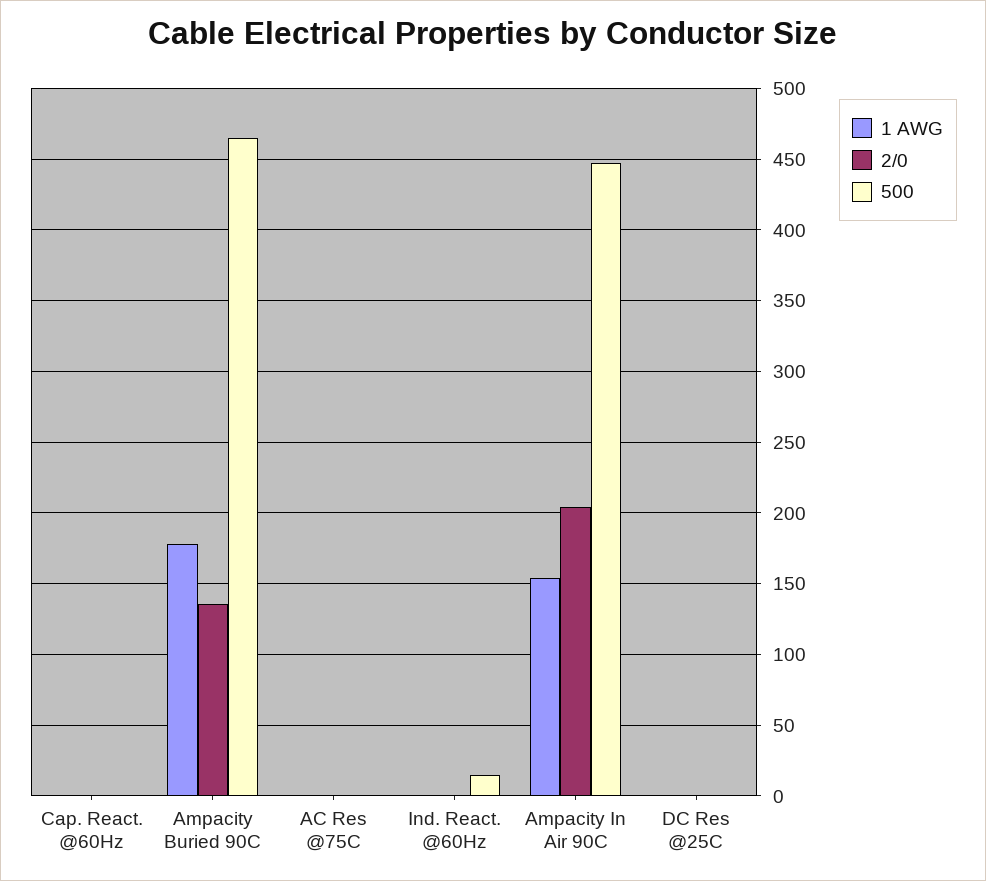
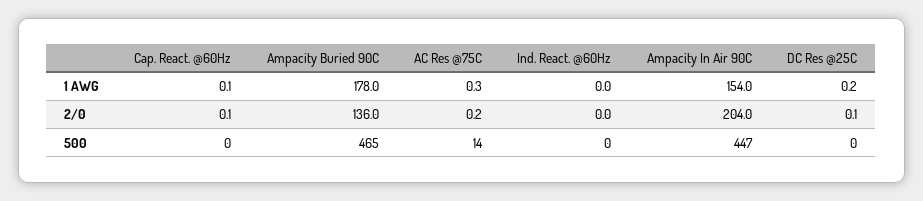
500, AC Res @75C: 0 -> 14
500, Ind. React. @60Hz: 15 -> 0

